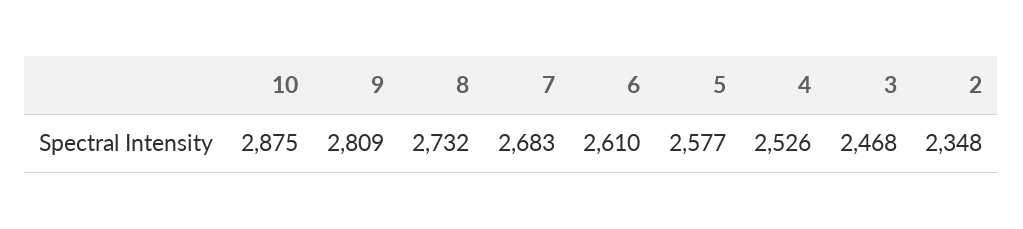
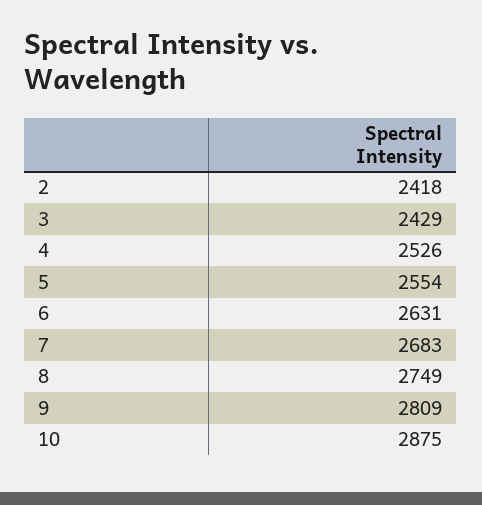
8: 2732 -> 2749
6: 2610 -> 2631
5: 2577 -> 2554
3: 2468 -> 2429
2: 2348 -> 2418

